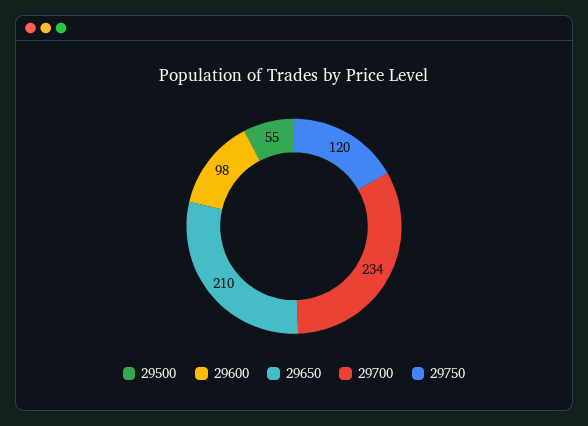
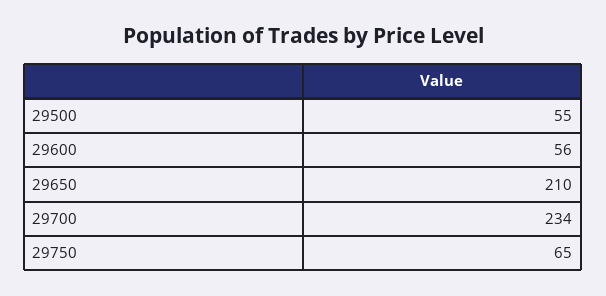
29600: 98 -> 56
29750: 120 -> 65

